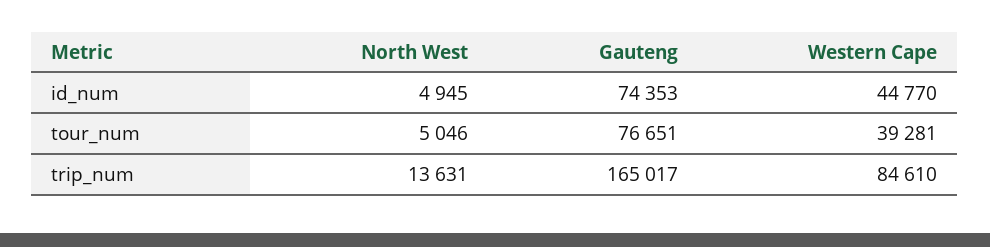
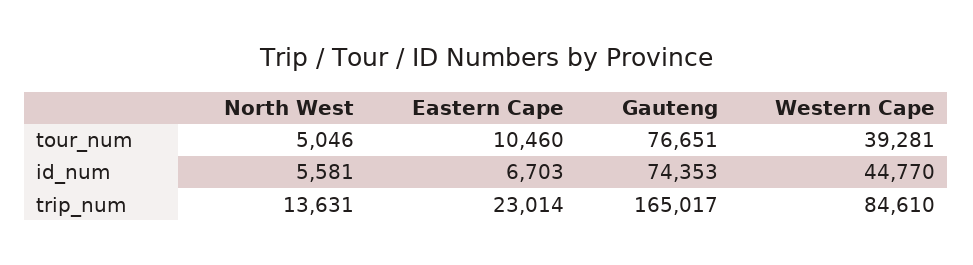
North West, id_num: 4945 -> 5581
Eastern Cape, tour_num: none -> 10460
Eastern Cape, id_num: none -> 6703
Eastern Cape, trip_num: none -> 23014

